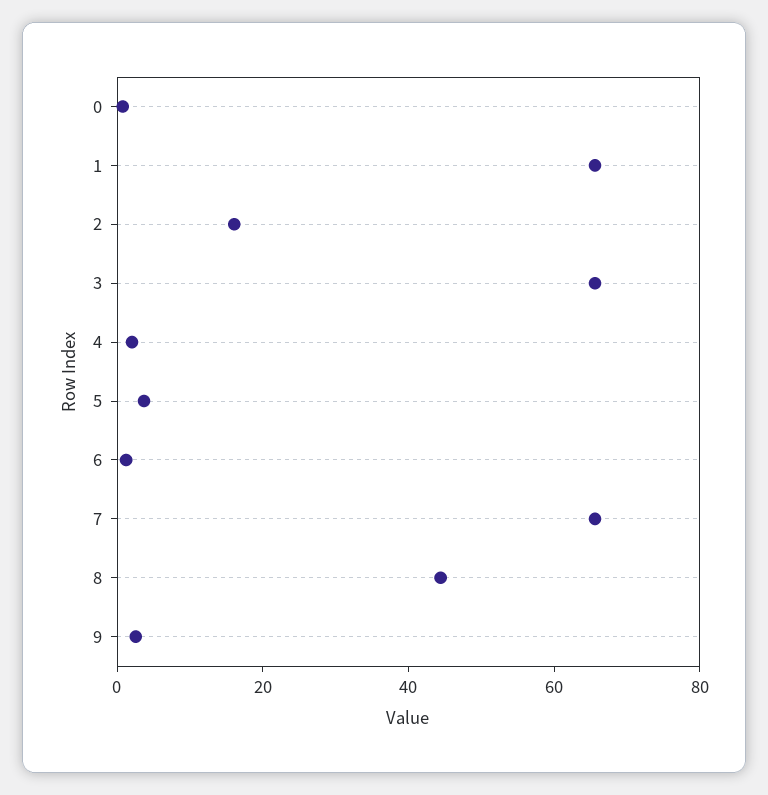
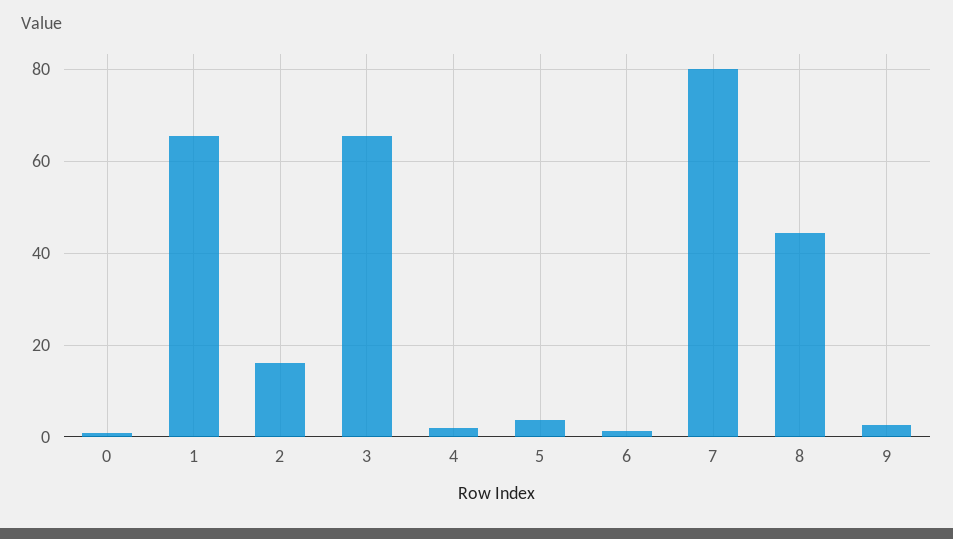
7: 65 -> 80

